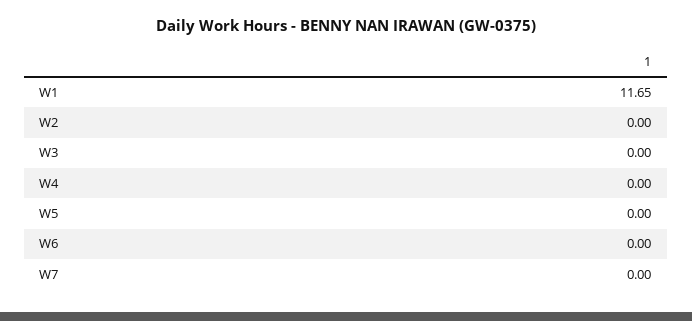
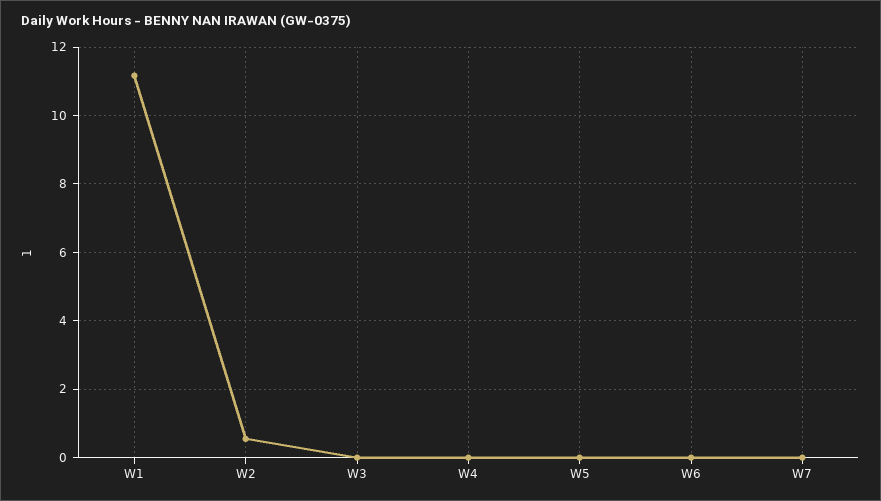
W1: 11.65 -> 11.2
W2: 0 -> 0.6

